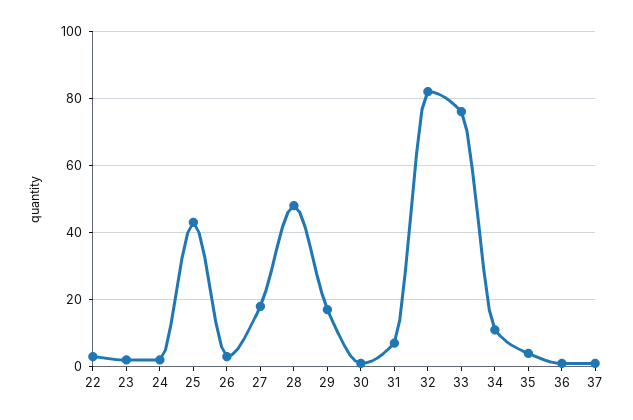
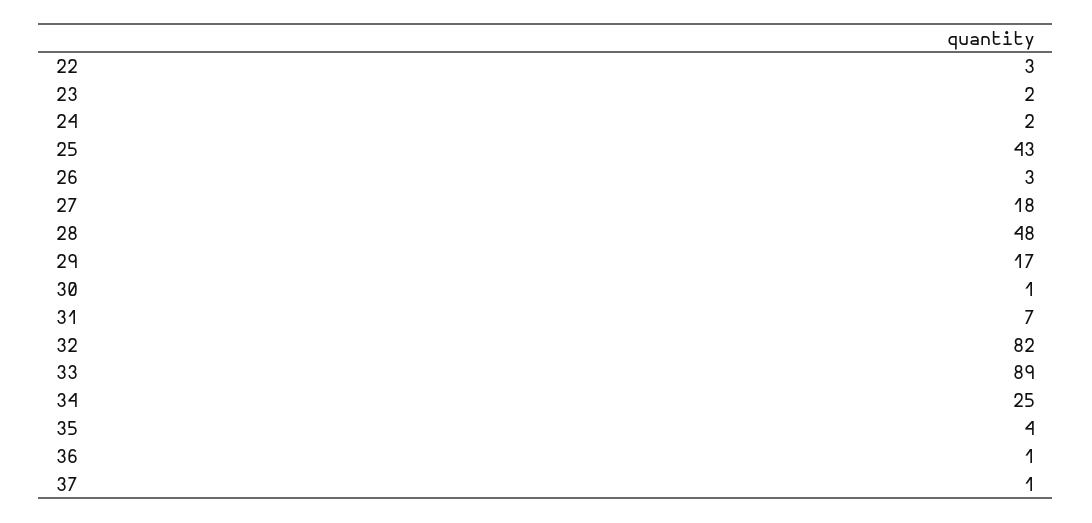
33: 75 -> 89
34: 10 -> 25

